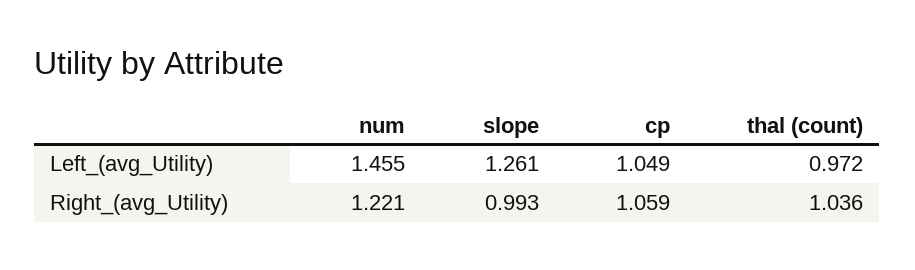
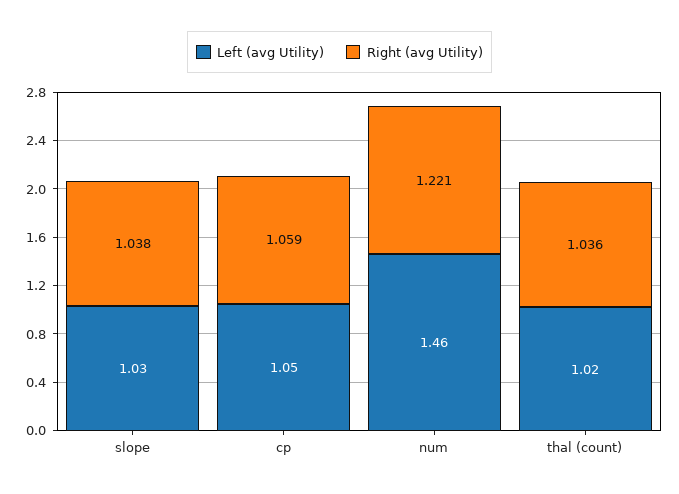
Left_(avg_Utility), slope: 1.261 -> 1.03
Left_(avg_Utility), thal (count): 0.972 -> 1.02
Right_(avg_Utility), slope: 0.993 -> 1.038

